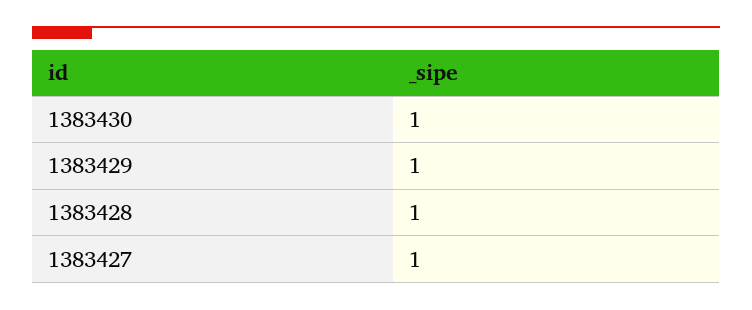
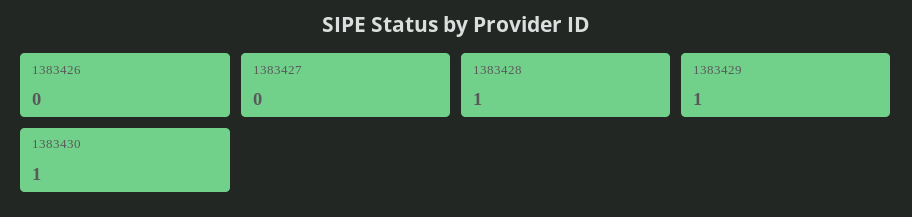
1383427: 1 -> 0
1383426: none -> 0

